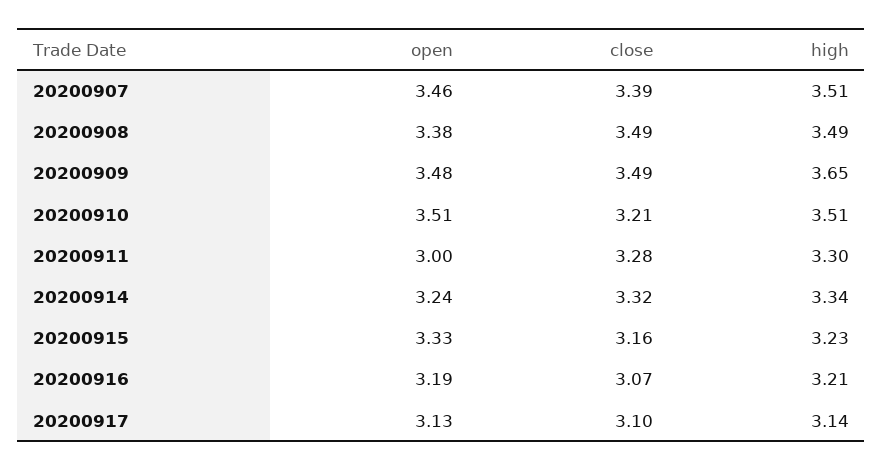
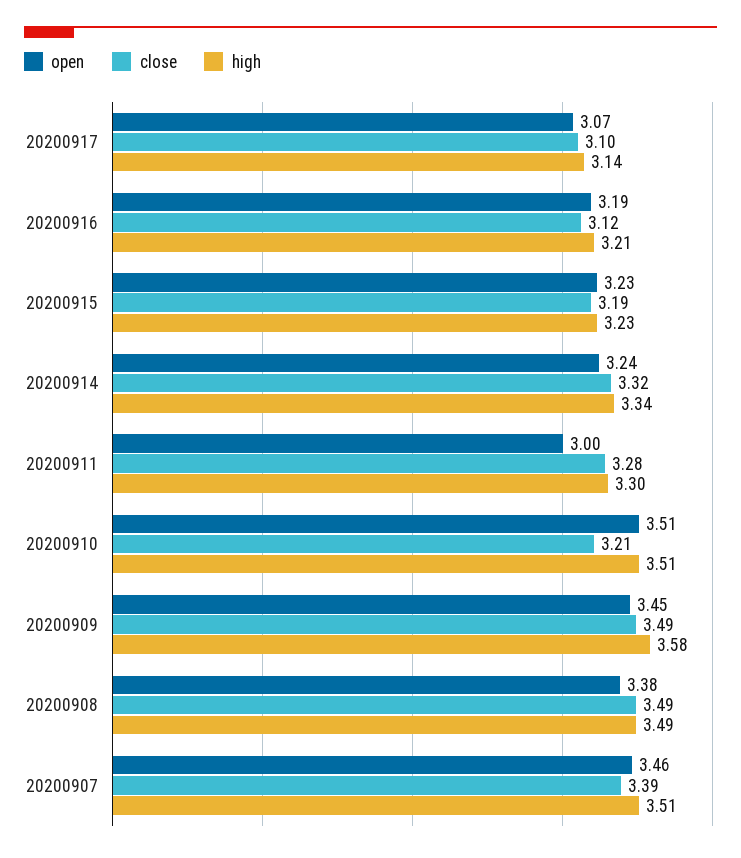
open, 20200909: 3.48 -> 3.45
high, 20200909: 3.65 -> 3.58
open, 20200915: 3.33 -> 3.23
close, 20200915: 3.16 -> 3.19
close, 20200916: 3.07 -> 3.12
open, 20200917: 3.13 -> 3.07

